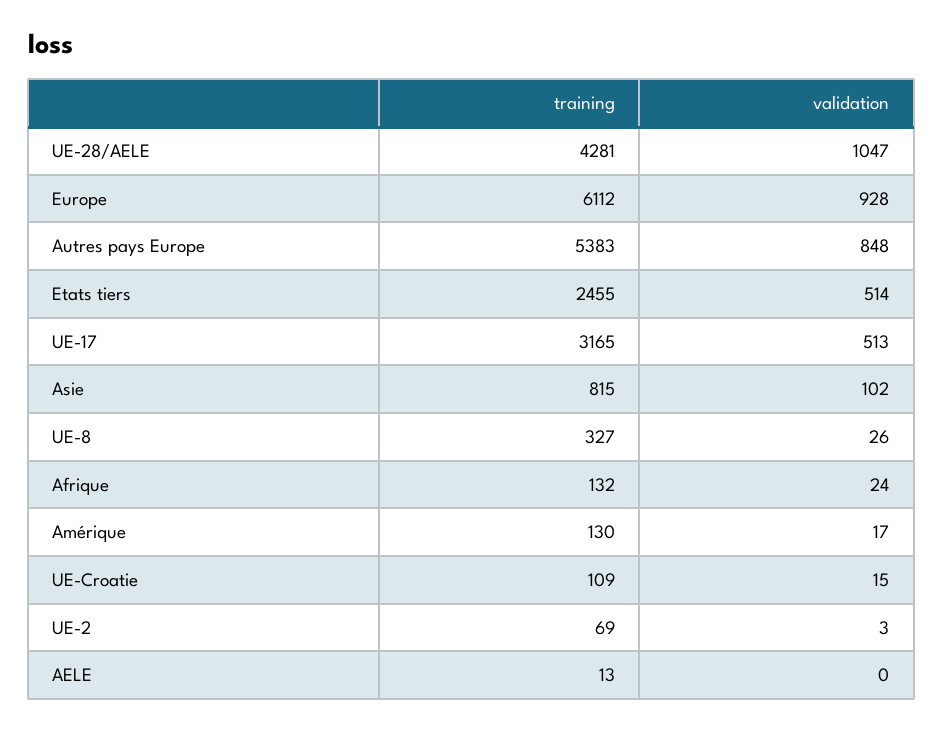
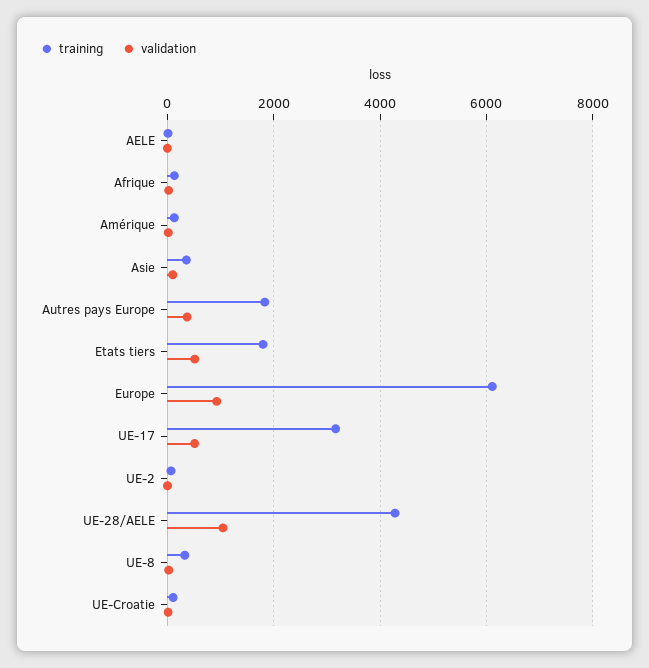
training, Autres pays Europe: 5383 -> 1800
validation, Autres pays Europe: 848 -> 400
training, Etats tiers: 2455 -> 1800
training, Asie: 815 -> 400

